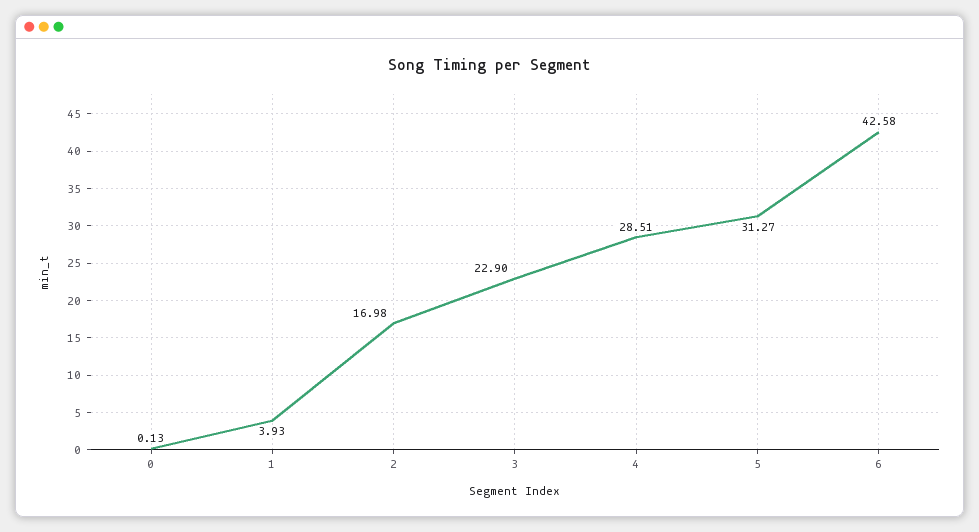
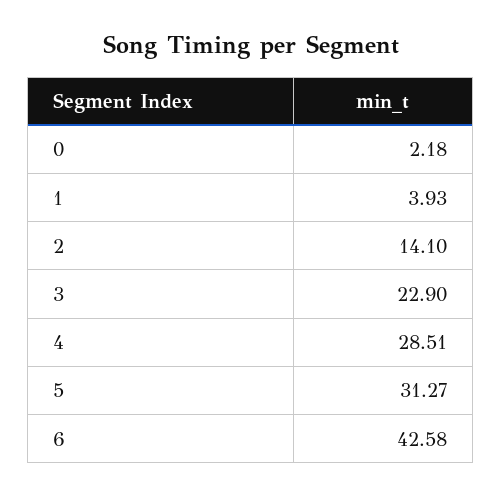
0: 0.13 -> 2.18
2: 16.98 -> 14.1

